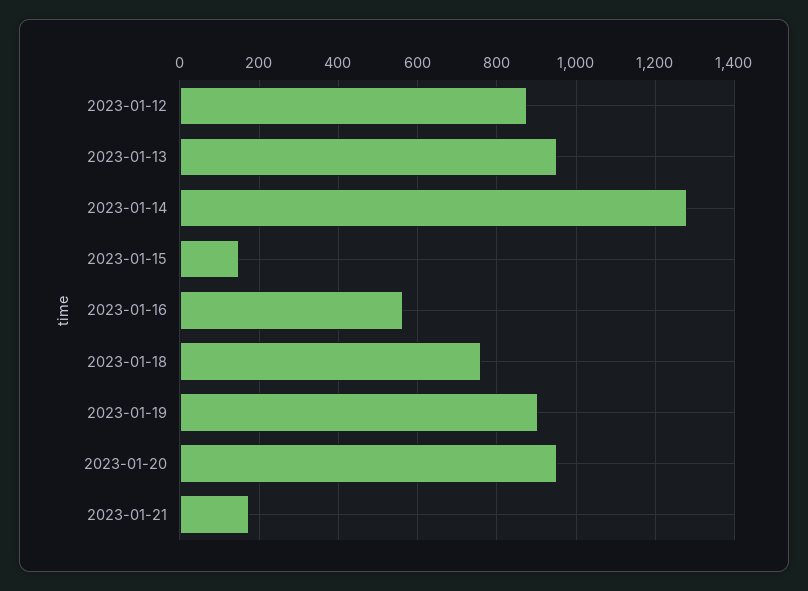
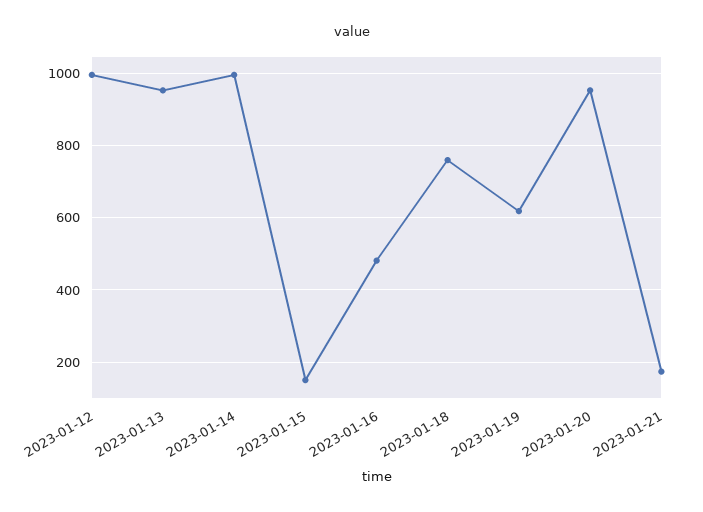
2023-01-12: 880 -> 1000
2023-01-14: 1280 -> 1000
2023-01-16: 560 -> 480
2023-01-19: 900 -> 620

